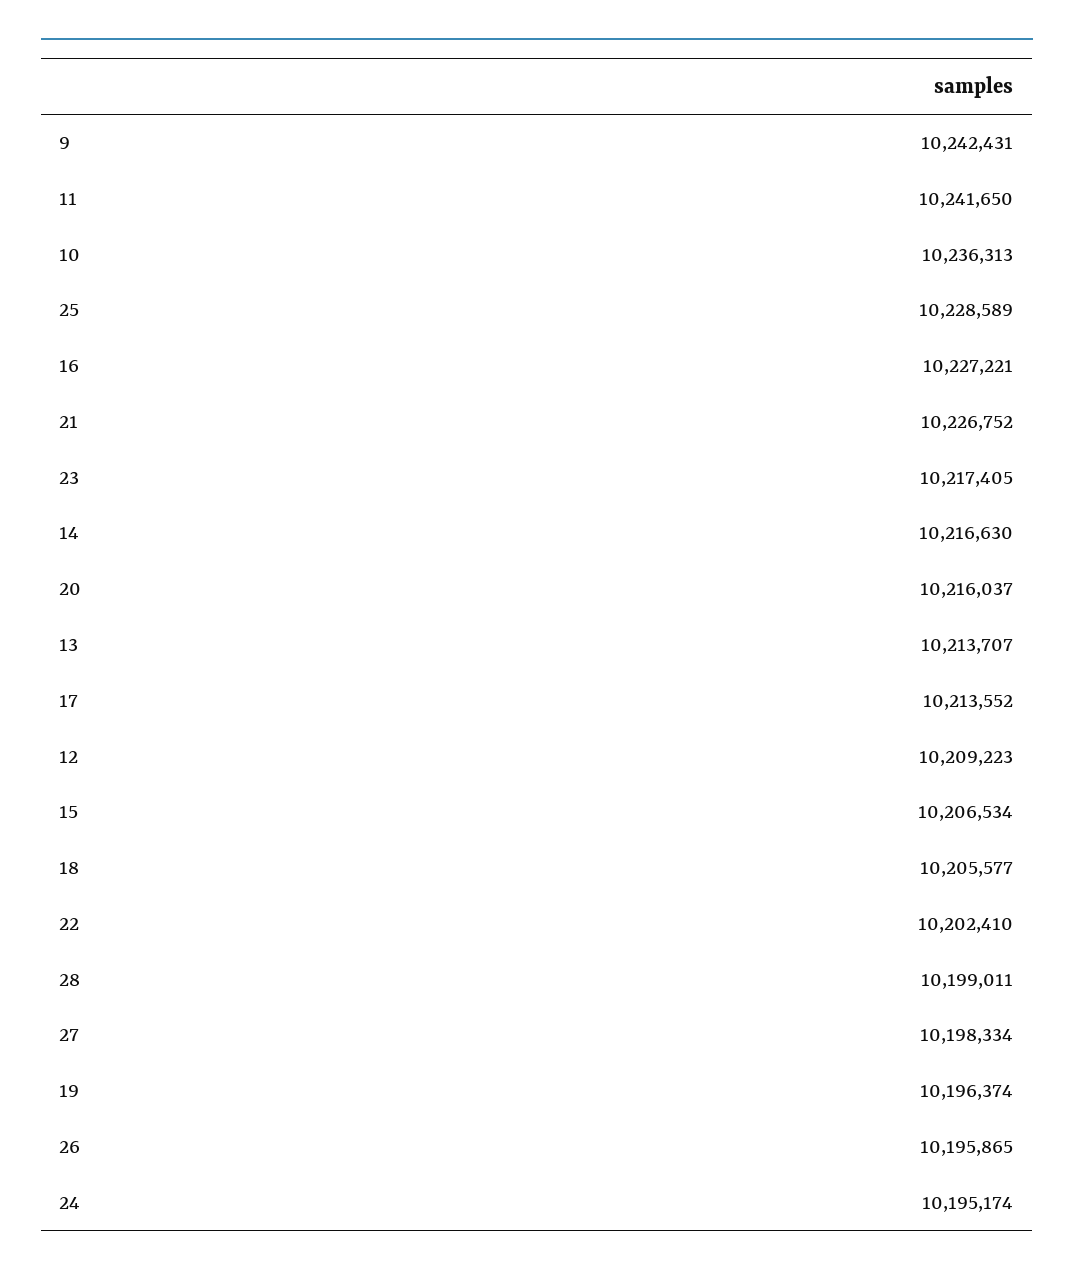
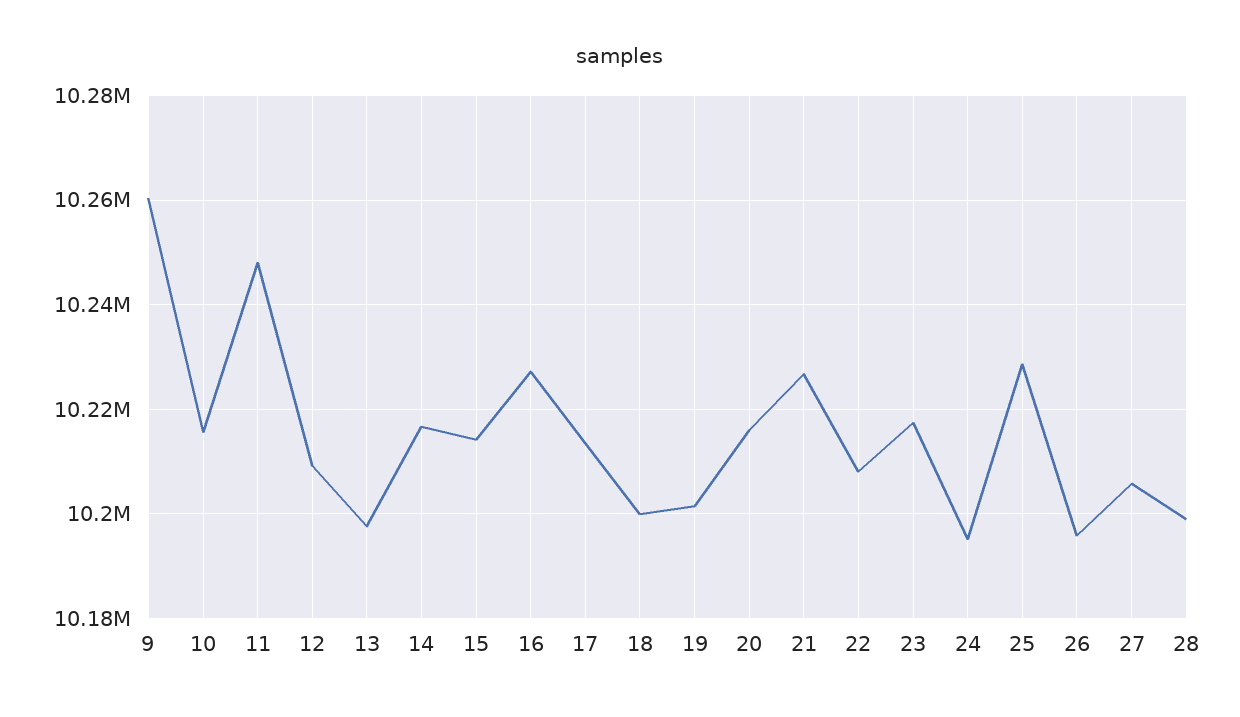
9: 10242431 -> 10260000
11: 10241650 -> 10248000
10: 10236313 -> 10216000
13: 10213707 -> 10198000
15: 10206534 -> 10214000
18: 10205577 -> 10200000
22: 10202410 -> 10208000
27: 10198334 -> 10206000
19: 10196374 -> 10202000

